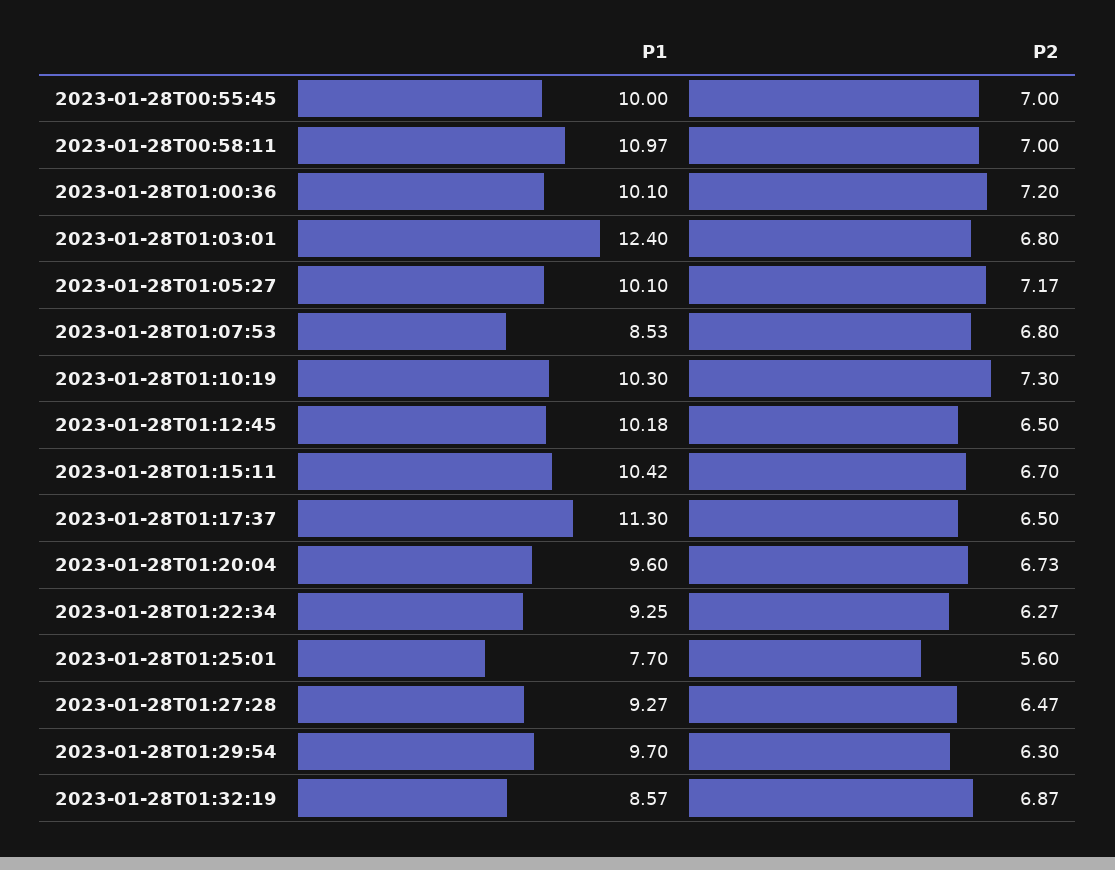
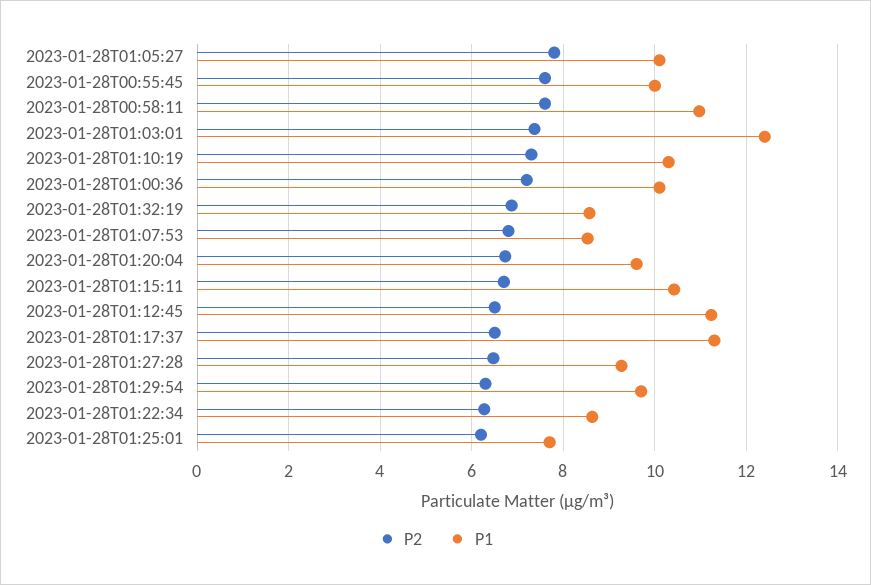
P2, 2023-01-28T00:55:45: 7 -> 7.6
P2, 2023-01-28T00:58:11: 7 -> 7.6
P2, 2023-01-28T01:03:01: 6.8 -> 7.4
P2, 2023-01-28T01:05:27: 7.17 -> 7.8
P1, 2023-01-28T01:12:45: 10.18 -> 11.2
P1, 2023-01-28T01:22:34: 9.25 -> 8.6
P2, 2023-01-28T01:25:01: 5.6 -> 6.2

